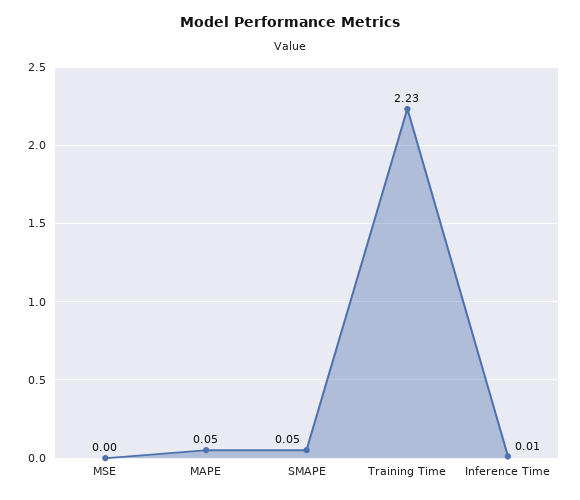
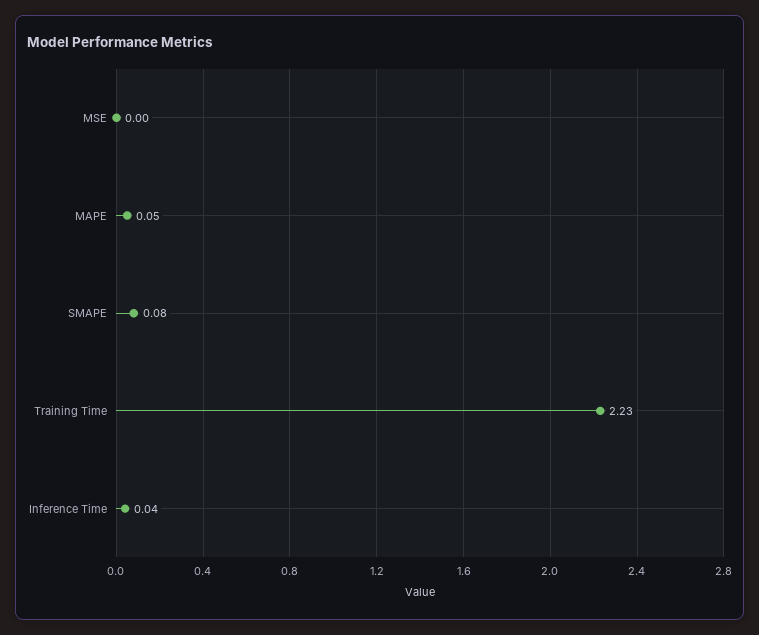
SMAPE: 0.05 -> 0.08
Inference Time: 0.01 -> 0.04

